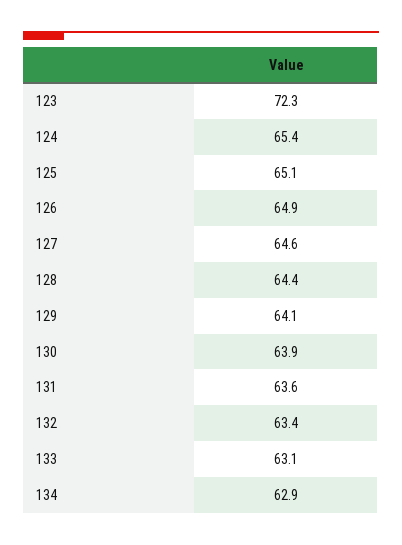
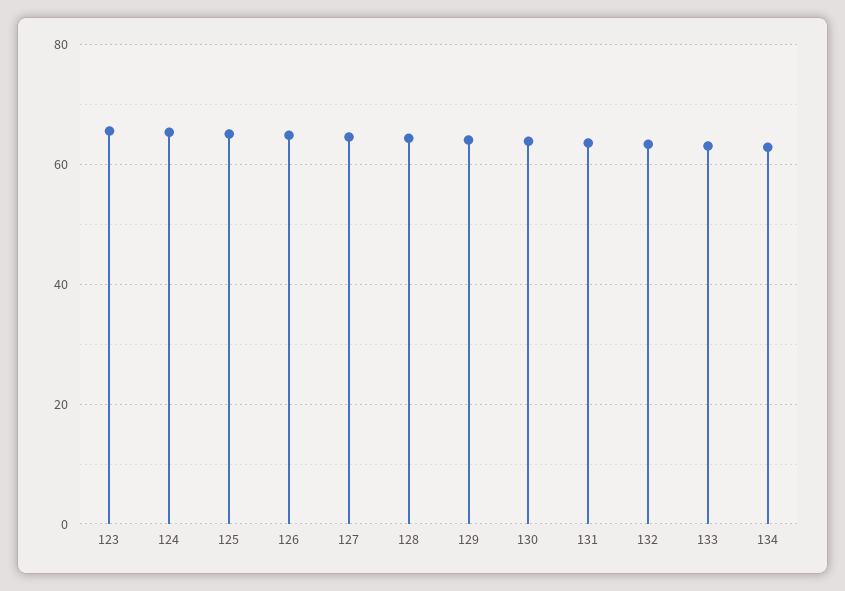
123: 72.3 -> 66

